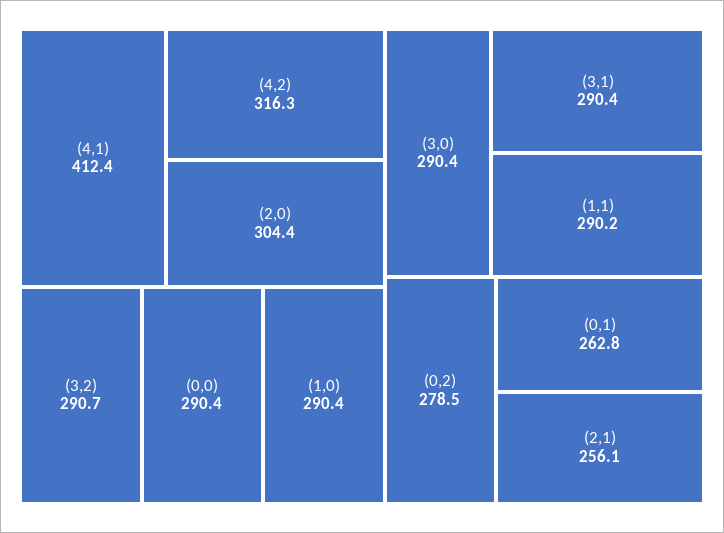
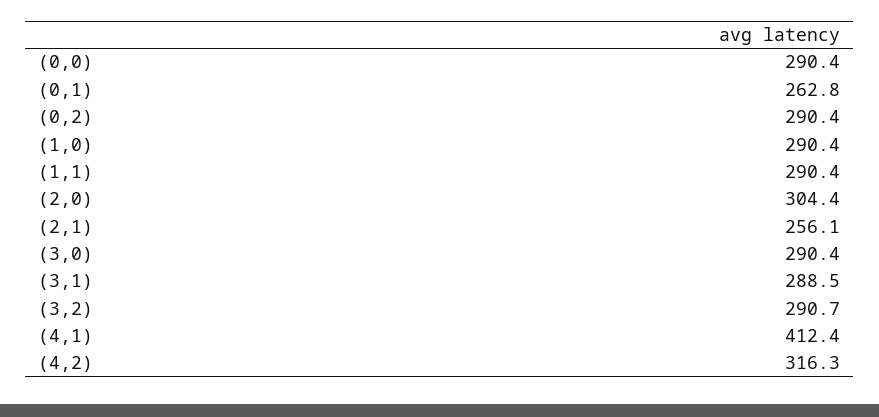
(3,1): 290.4 -> 288.5
(1,1): 290.2 -> 290.4
(0,2): 278.5 -> 290.4

